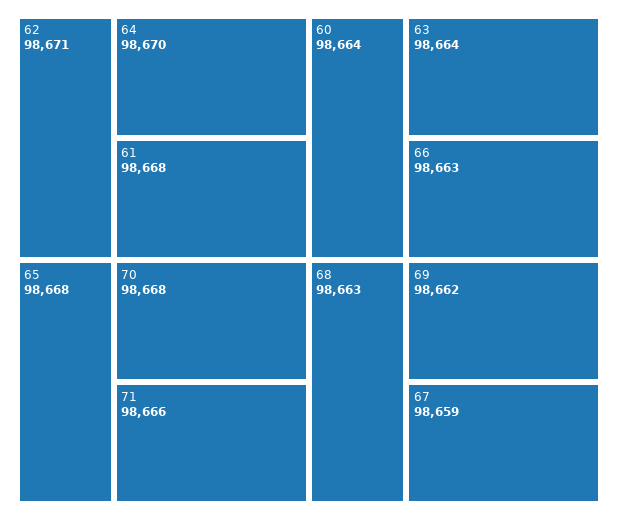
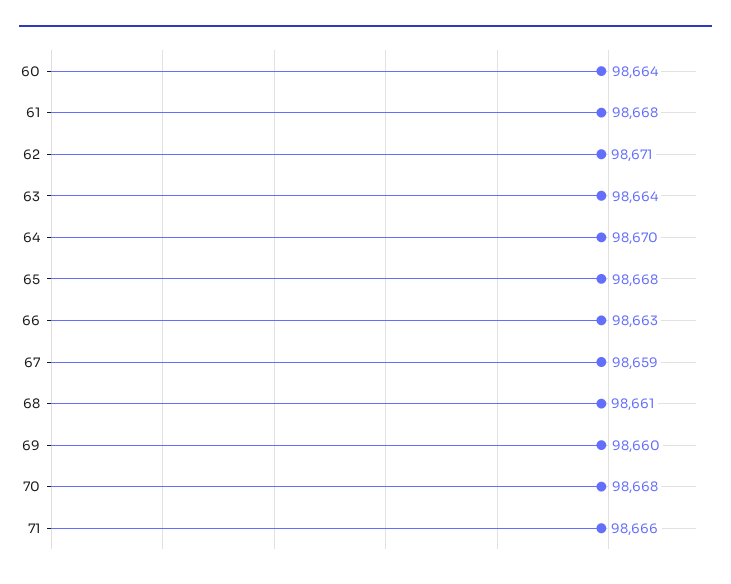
68: 98663 -> 98661
69: 98662 -> 98660

